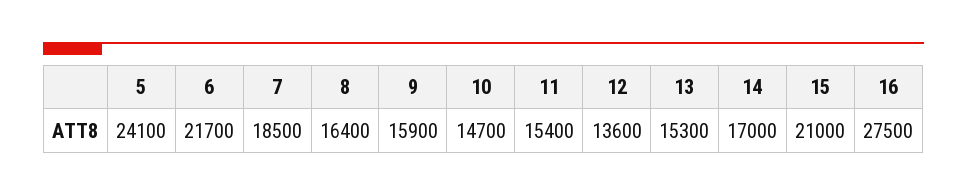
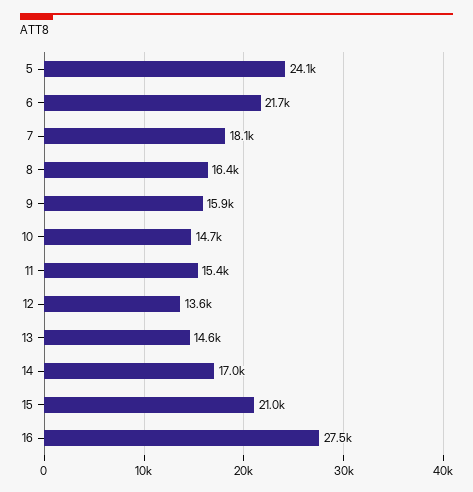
7: 18500 -> 18100
13: 15300 -> 14600

